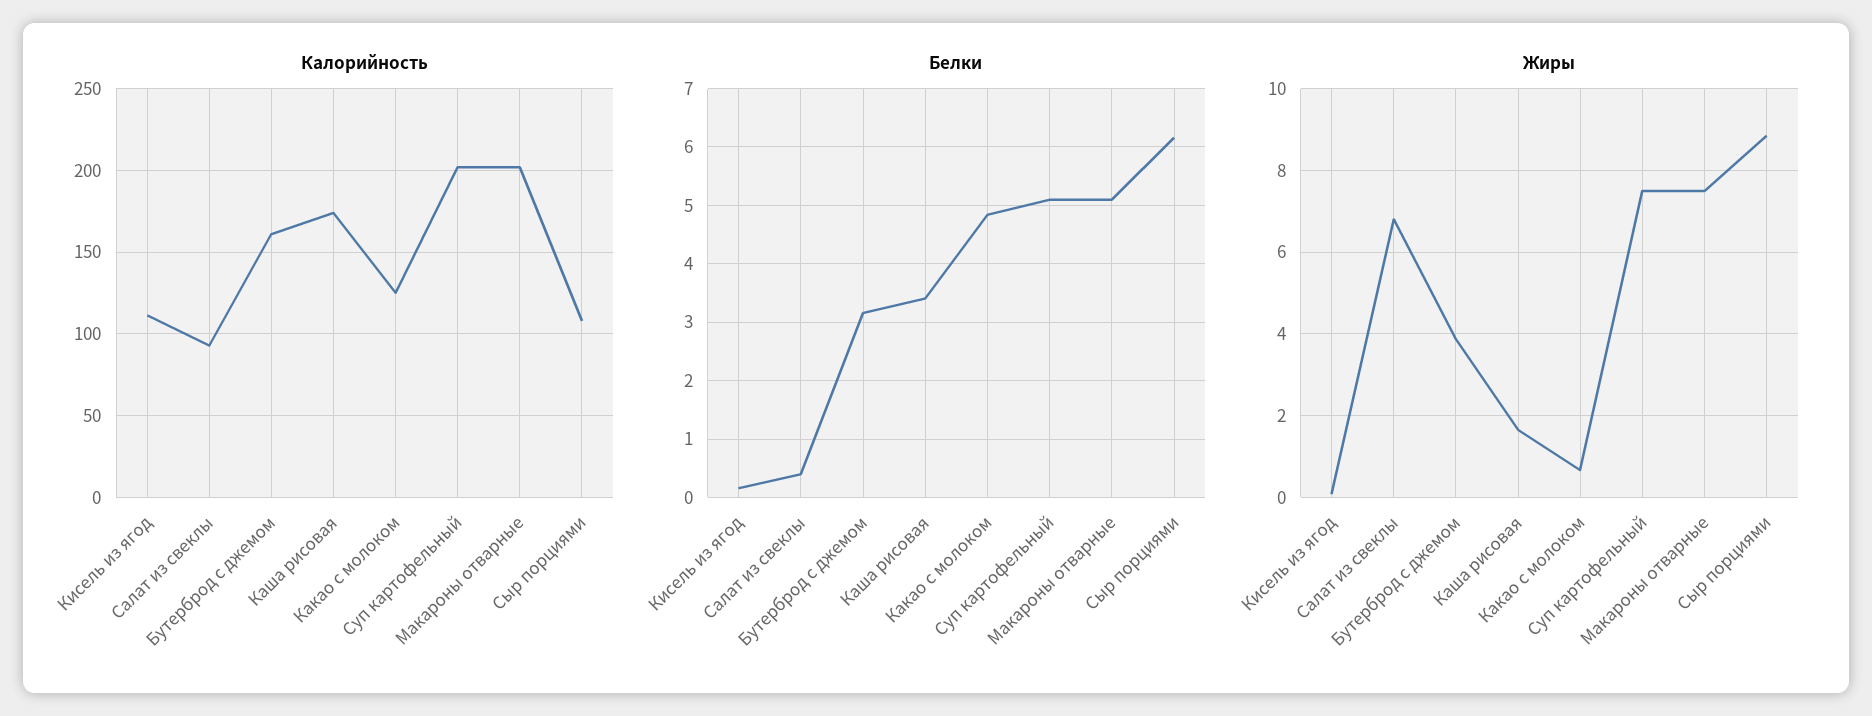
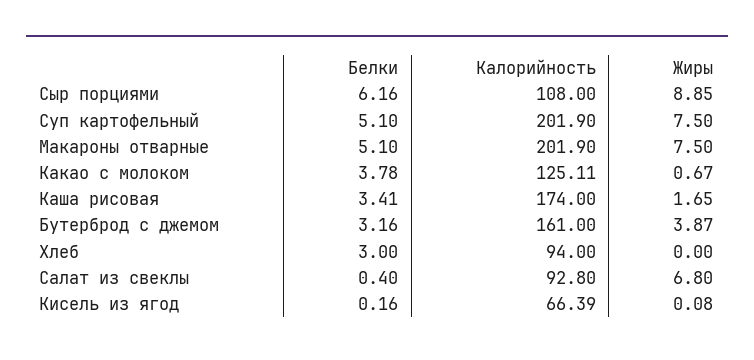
Калорийность, Кисель из ягод: 110 -> 66.39
Белки, Какао с молоком: 4.8 -> 3.78
Белки, Хлеб: none -> 3
Калорийность, Хлеб: none -> 94
Жиры, Хлеб: none -> 0

